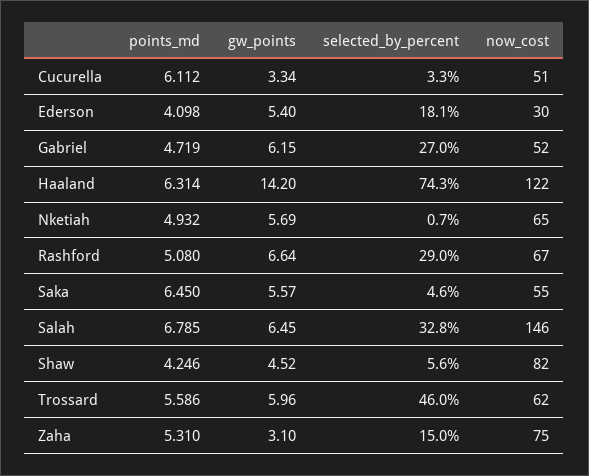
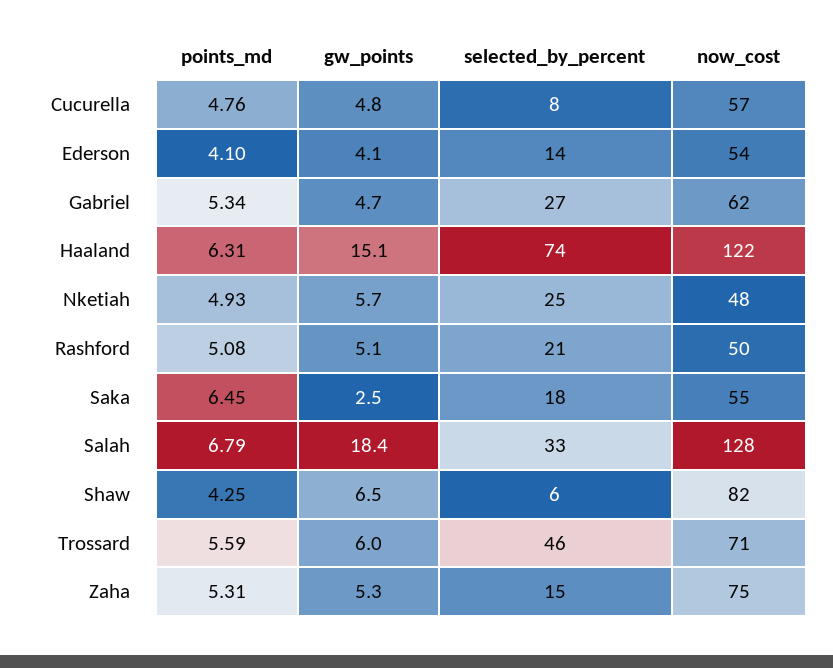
points_md, Cucurella: 6.112 -> 4.76
gw_points, Cucurella: 3.34 -> 4.8
selected_by_percent, Cucurella: 3.3 -> 8
now_cost, Cucurella: 51 -> 57
gw_points, Ederson: 5.4 -> 4.1
selected_by_percent, Ederson: 18.1 -> 14
now_cost, Ederson: 30 -> 54
points_md, Gabriel: 4.719 -> 5.34
gw_points, Gabriel: 6.15 -> 4.7
now_cost, Gabriel: 52 -> 62
gw_points, Haaland: 14.2 -> 15.1
selected_by_percent, Nketiah: 0.7 -> 25
now_cost, Nketiah: 65 -> 48
gw_points, Rashford: 6.64 -> 5.1
selected_by_percent, Rashford: 29 -> 21
now_cost, Rashford: 67 -> 50
gw_points, Saka: 5.57 -> 2.5
selected_by_percent, Saka: 4.6 -> 18
gw_points, Salah: 6.45 -> 18.4
now_cost, Salah: 146 -> 128
gw_points, Shaw: 4.52 -> 6.5
now_cost, Trossard: 62 -> 71
gw_points, Zaha: 3.1 -> 5.3

